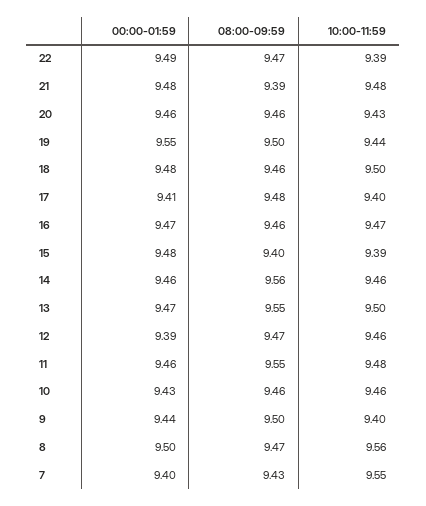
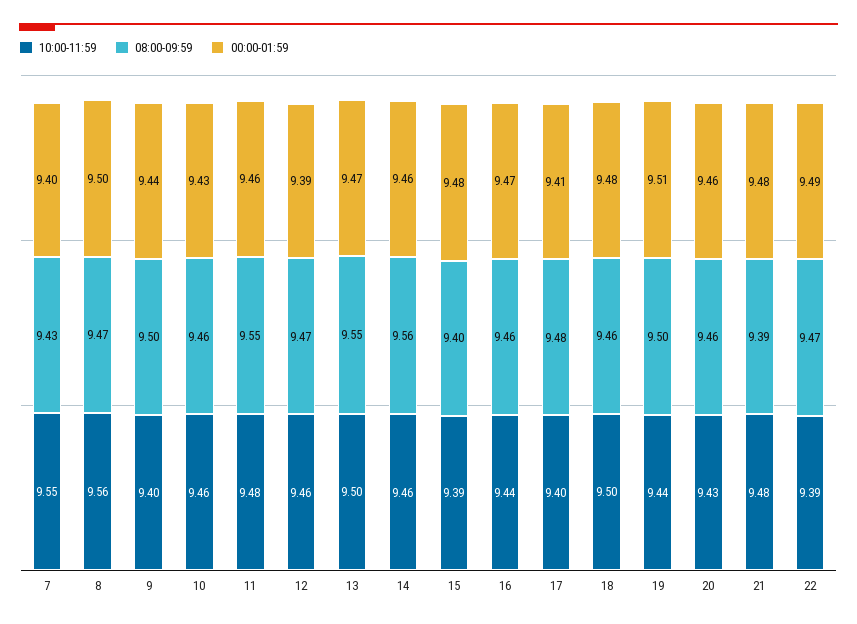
00:00-01:59, 19: 9.55 -> 9.51
10:00-11:59, 16: 9.47 -> 9.44

